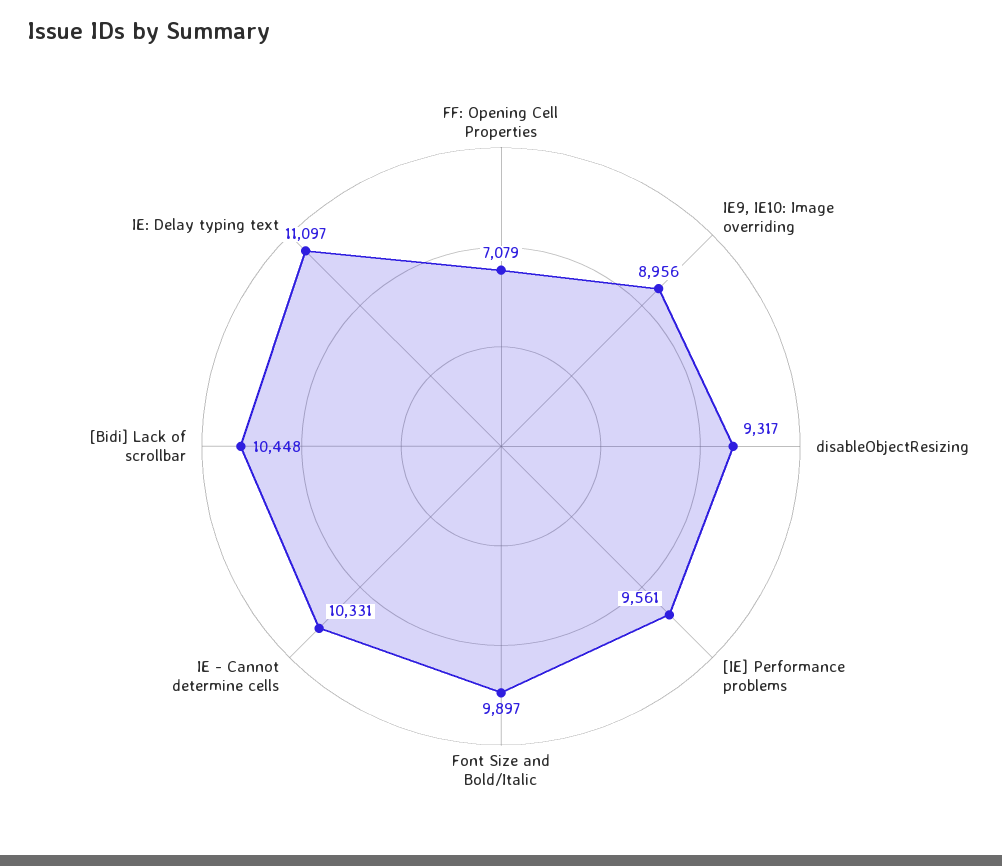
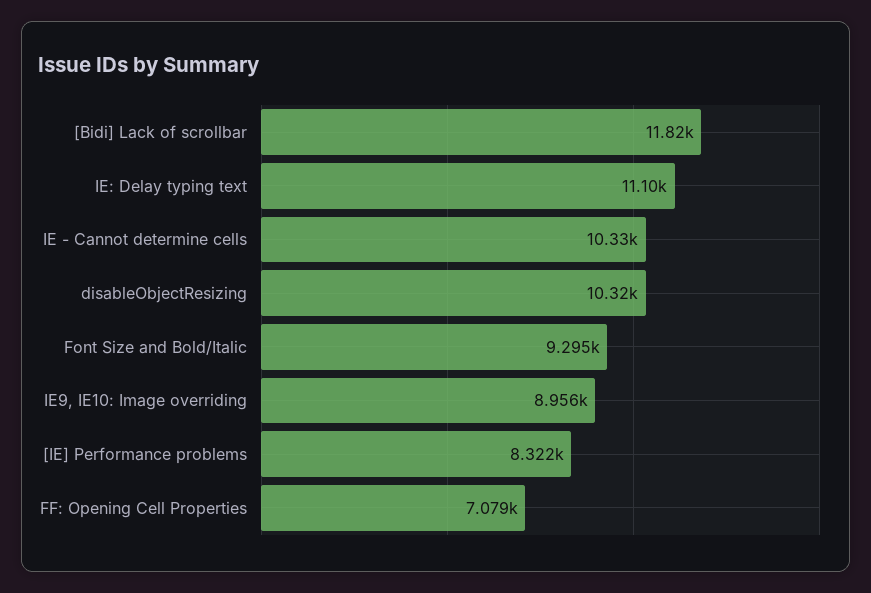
disableObjectResizing: 9317 -> 10320
[IE] Performance problems: 9561 -> 8322
Font Size and Bold/Italic: 9897 -> 9295
[Bidi] Lack of scrollbar: 10448 -> 11820

